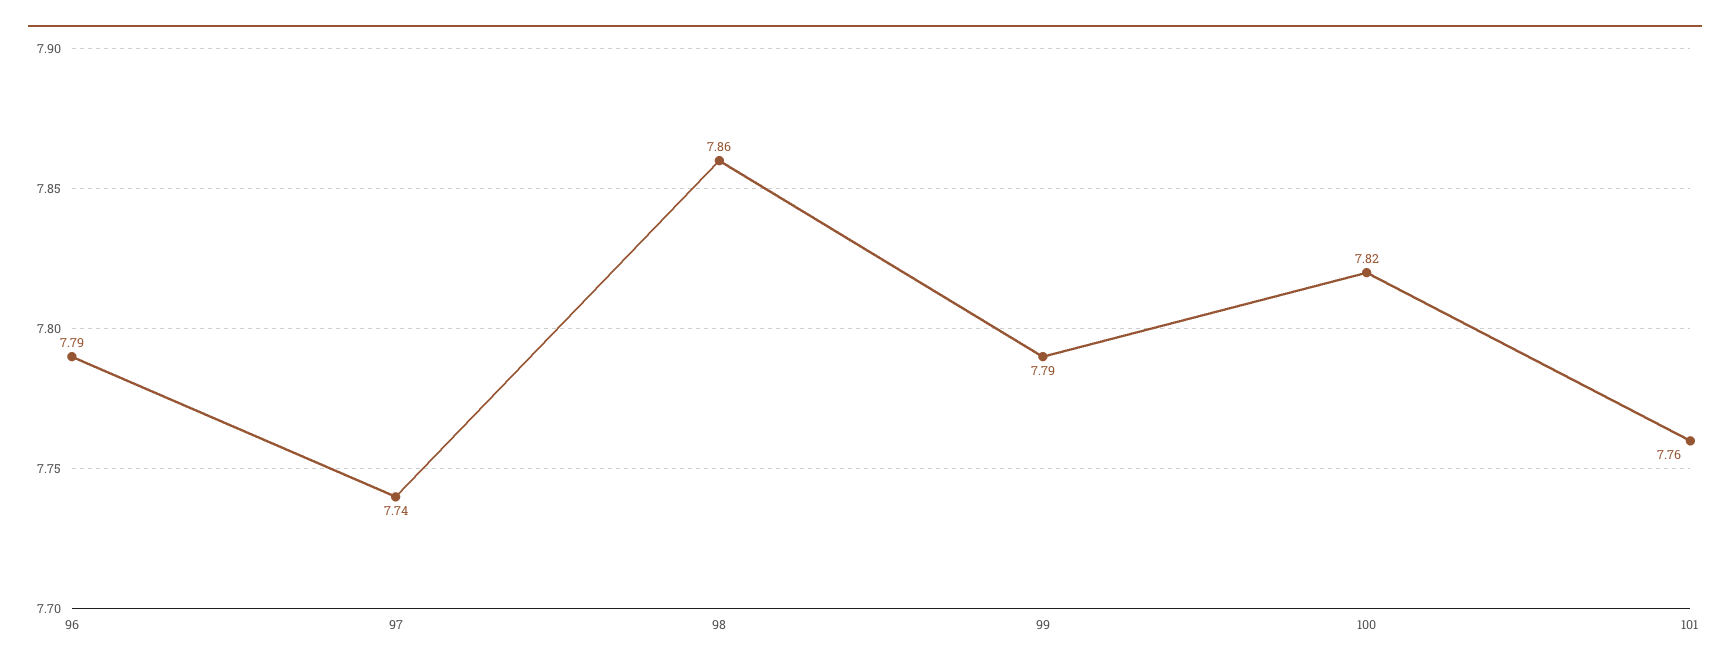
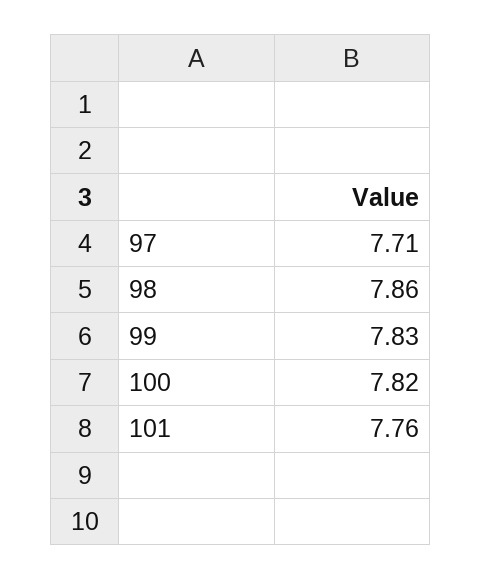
96: 7.79 -> none
97: 7.74 -> 7.71
99: 7.79 -> 7.83

